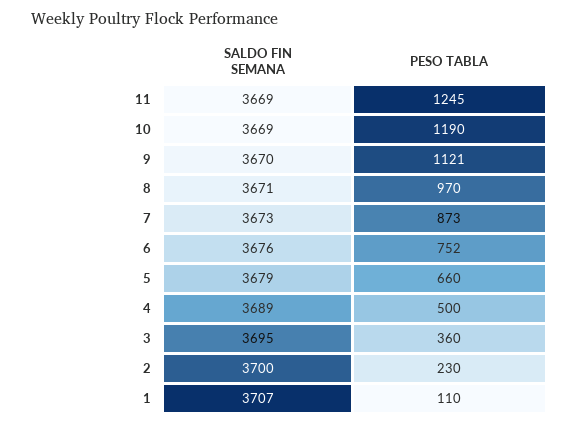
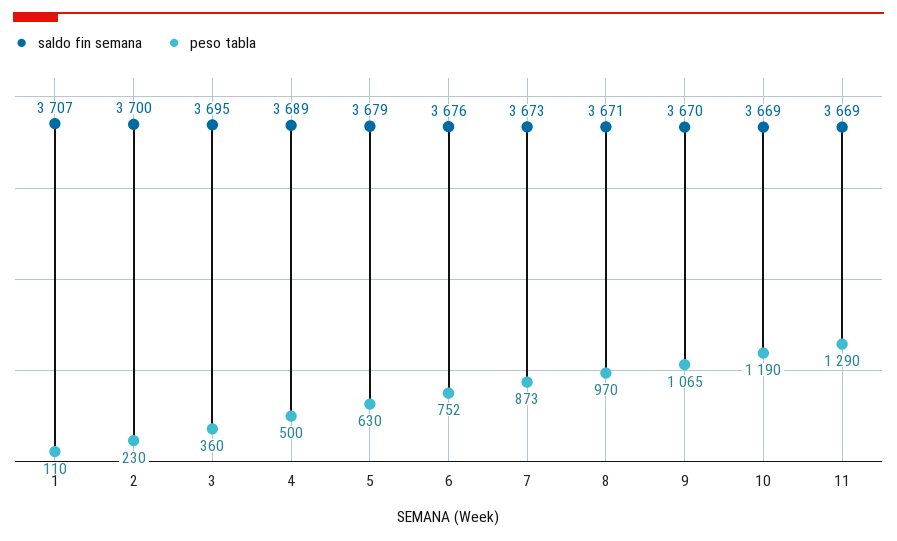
PESO TABLA, 11: 1245 -> 1290
PESO TABLA, 9: 1121 -> 1065
PESO TABLA, 5: 660 -> 630

